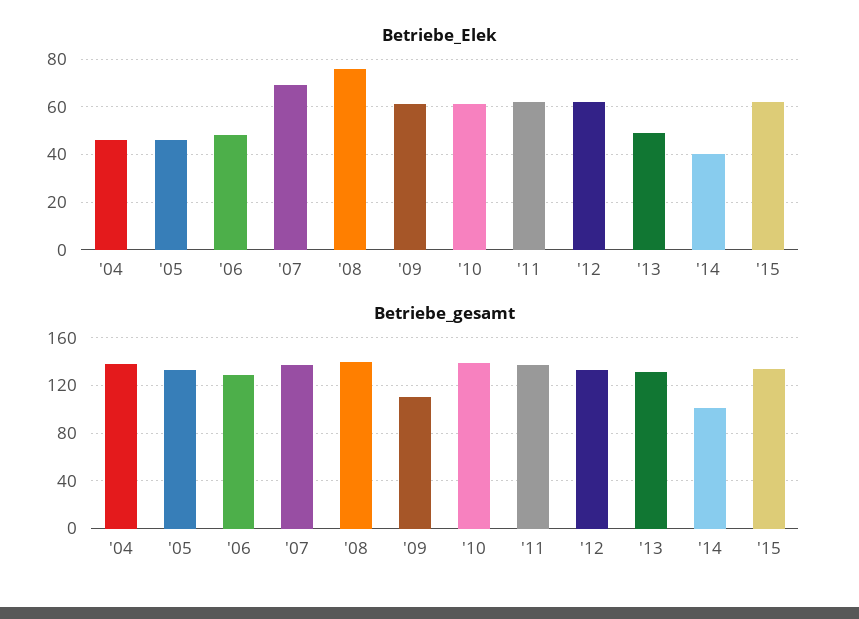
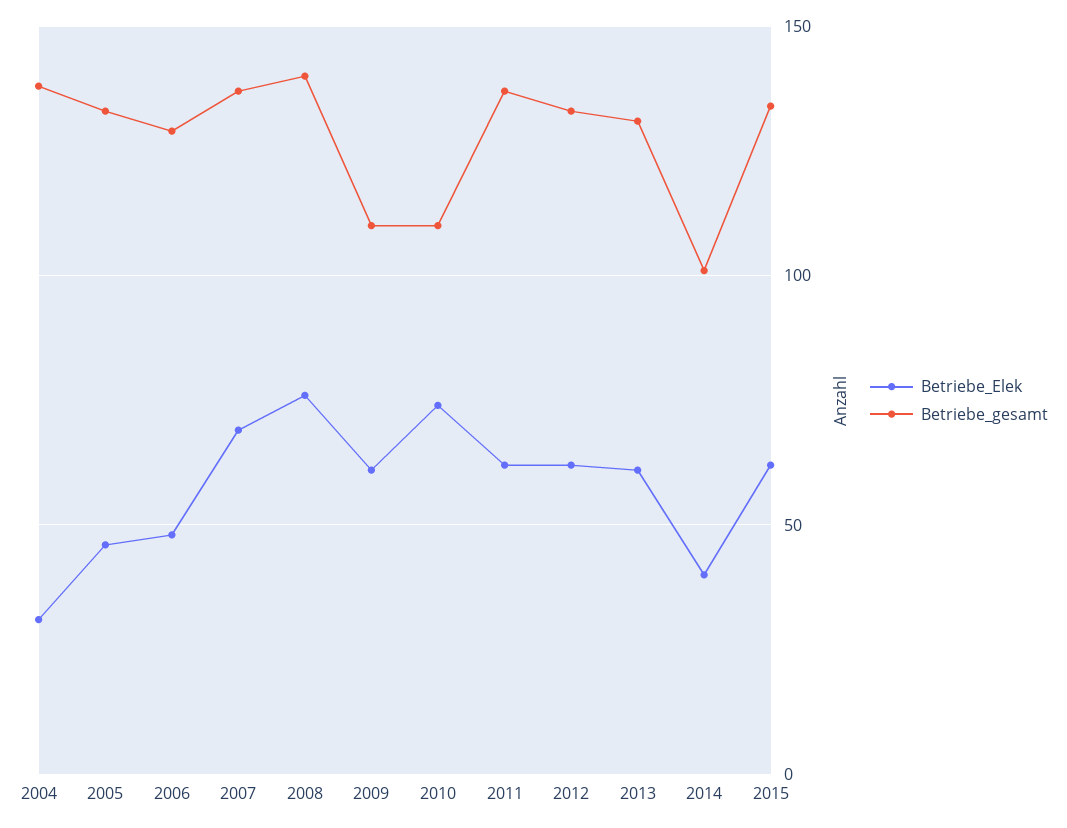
Betriebe_Elek, '04: 45 -> 30
Betriebe_Elek, '10: 60 -> 75
Betriebe_Elek, '13: 50 -> 60
Betriebe_gesamt, '10: 140 -> 110

